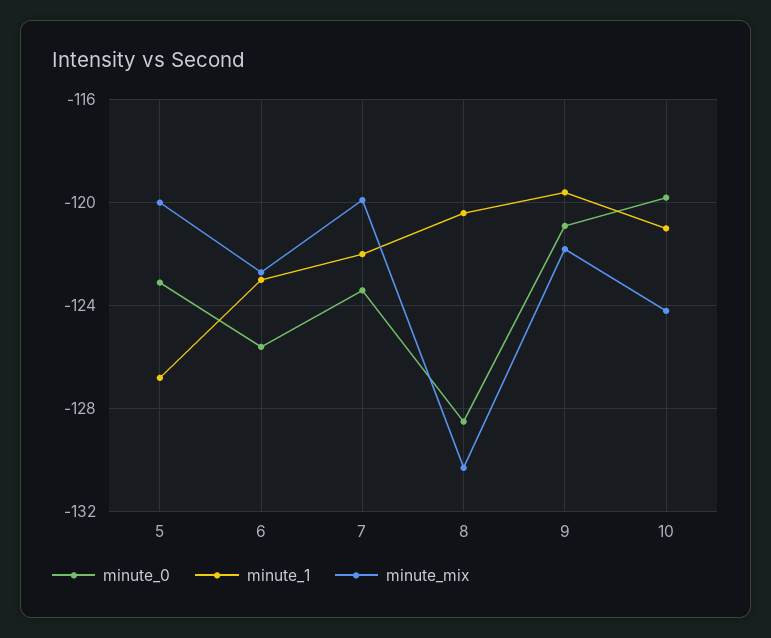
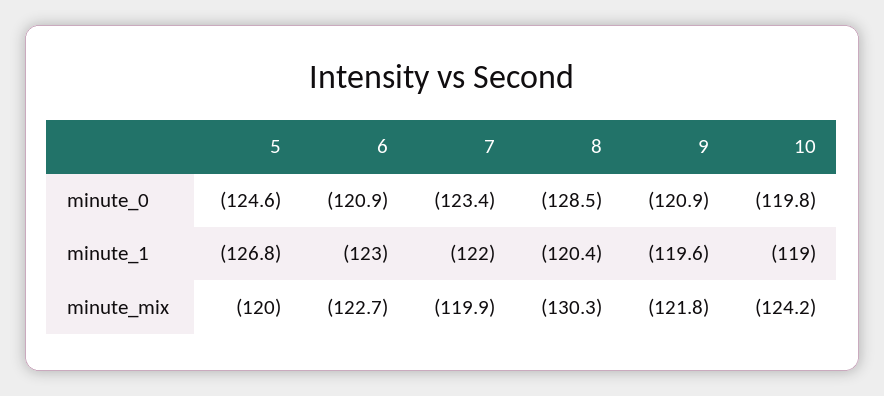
minute_0, 5: -123 -> -124.6
minute_0, 6: -125.5 -> -120.9
minute_1, 10: -121 -> -119

